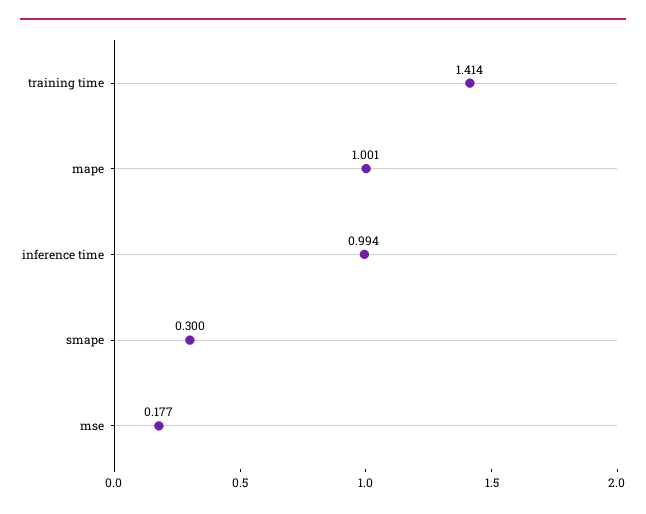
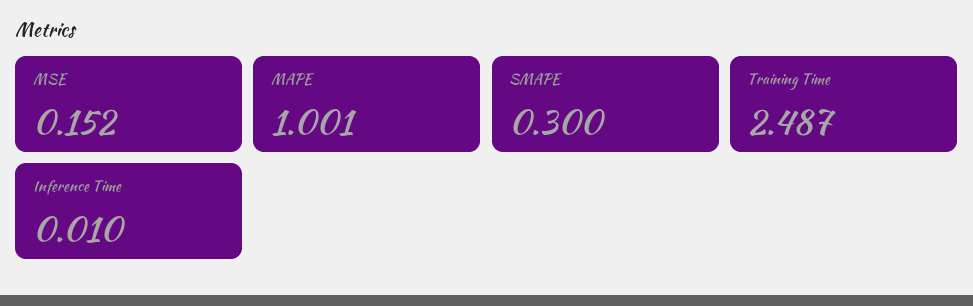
training time: 1.414 -> 2.487
inference time: 0.994 -> 0.01
mse: 0.177 -> 0.152

